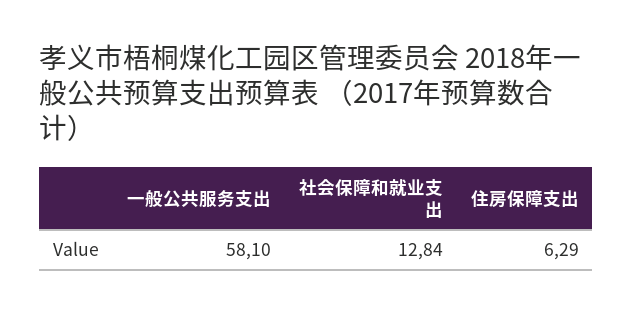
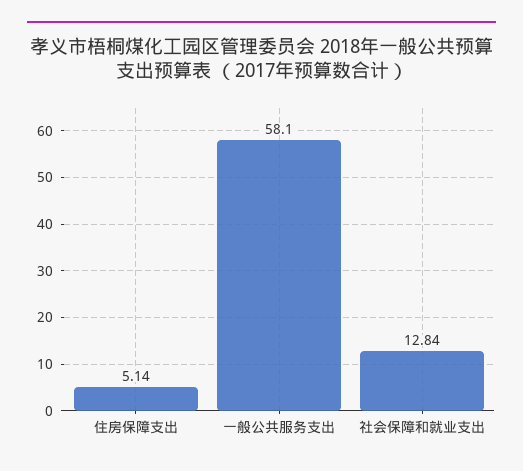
住房保障支出: 6.29 -> 5.14

